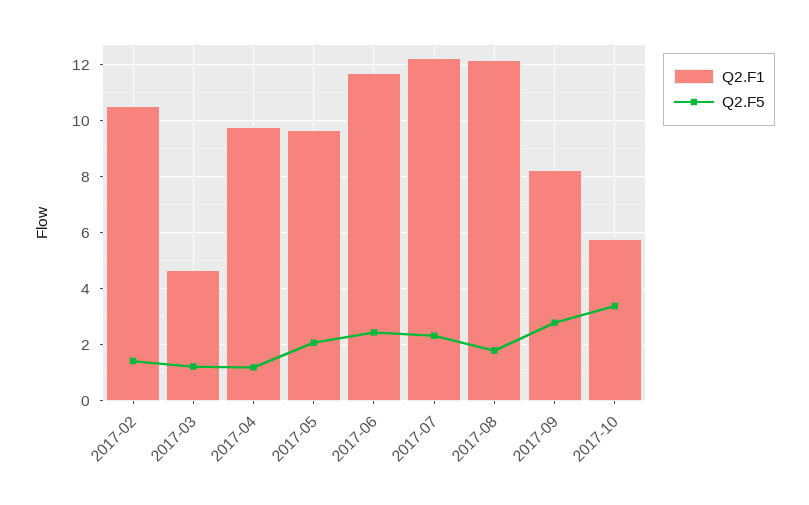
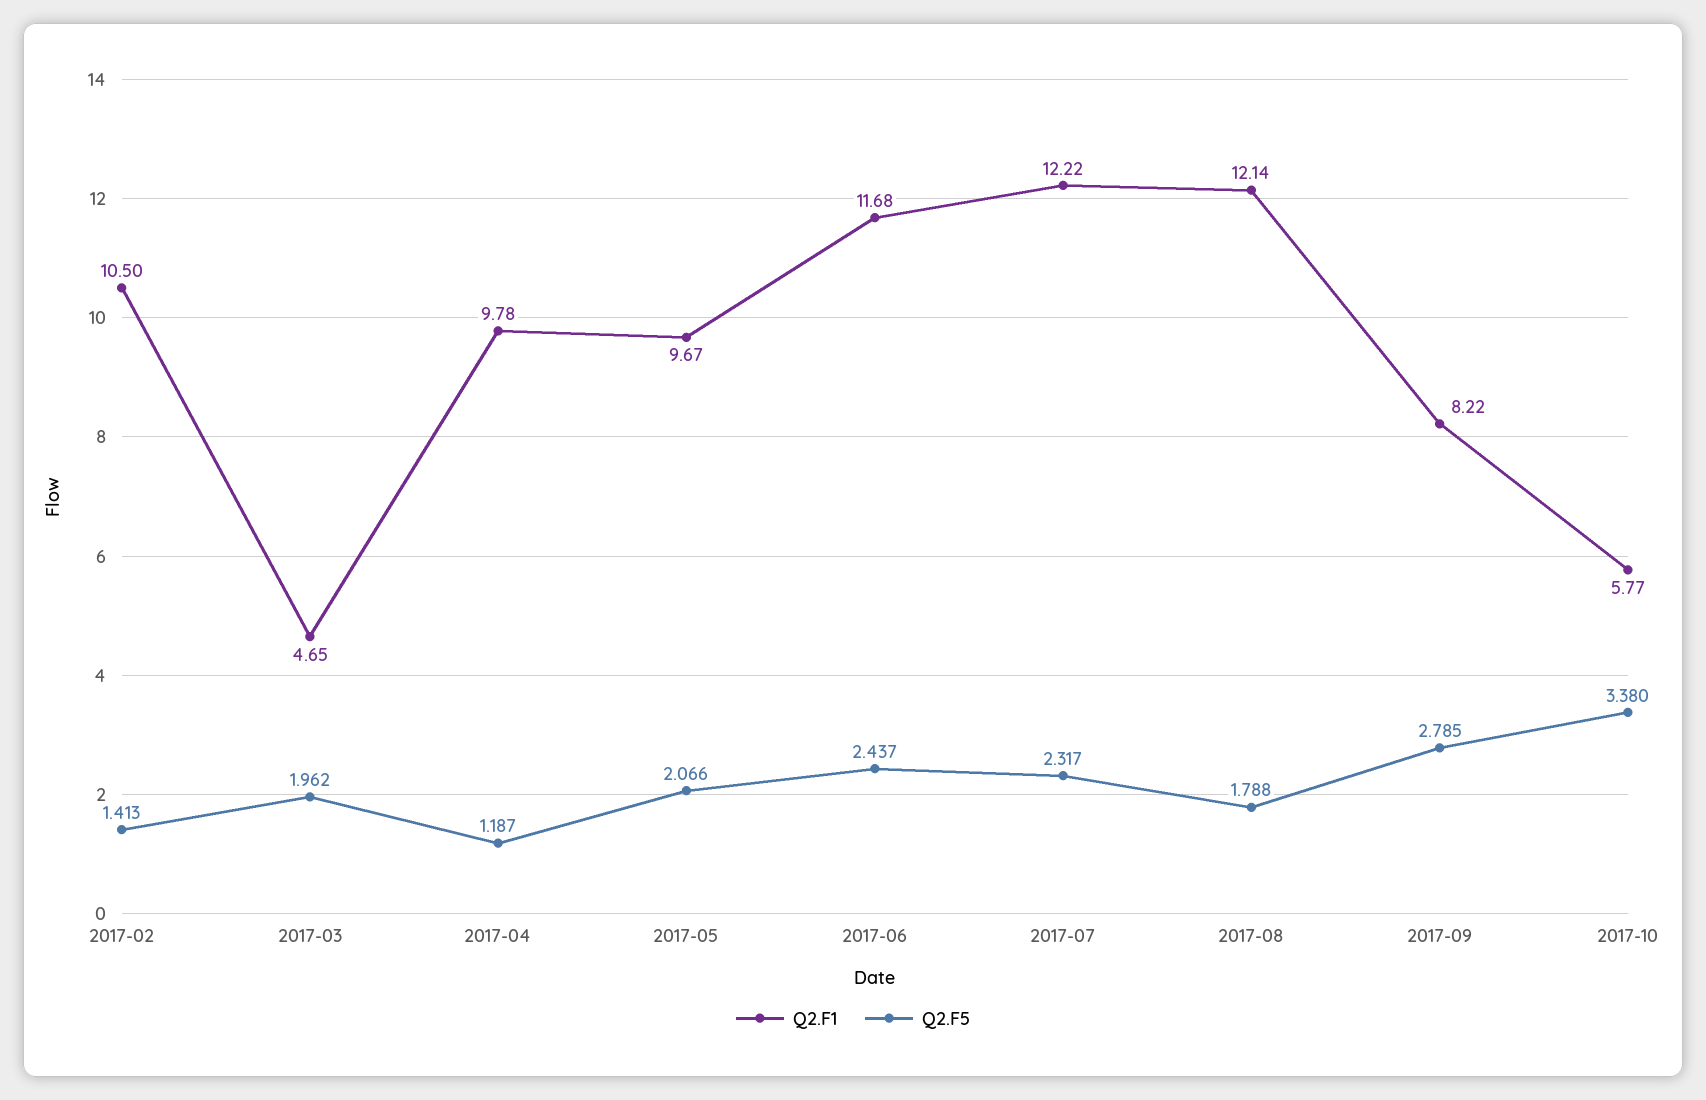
Q2.F5, 2017-03: 1.25 -> 1.962

